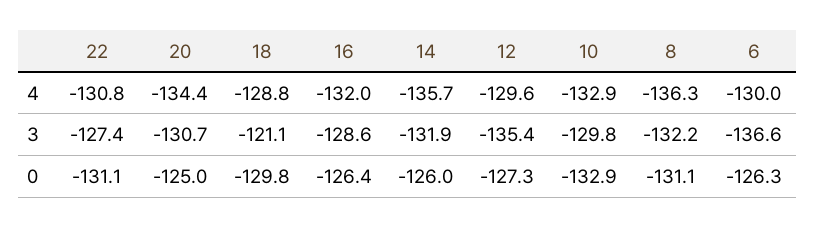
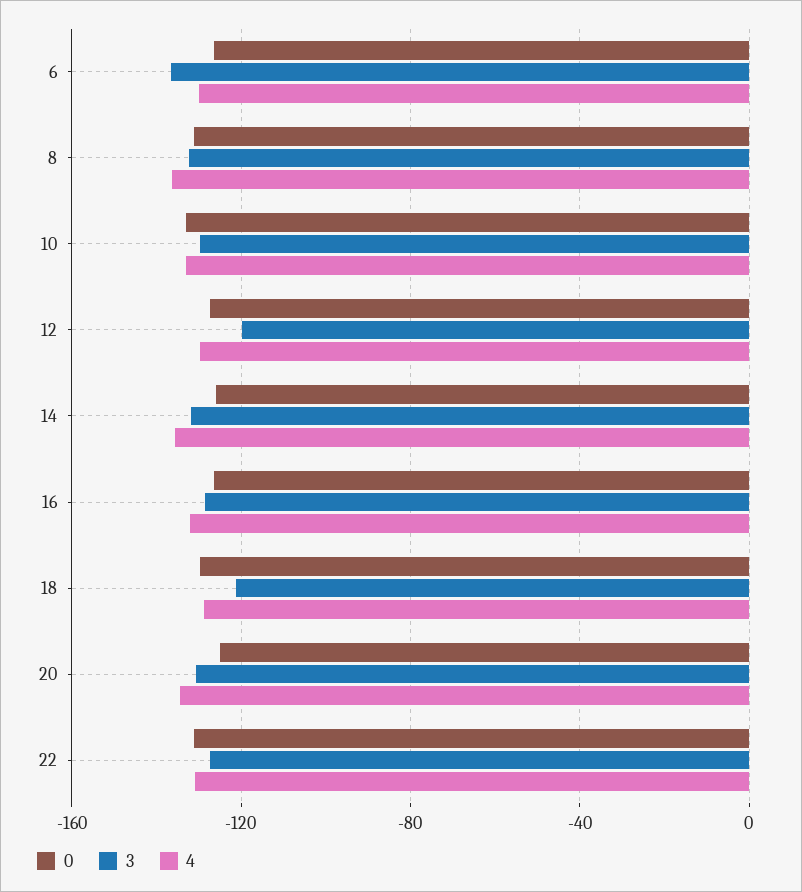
3, 12: -135.4 -> -120

